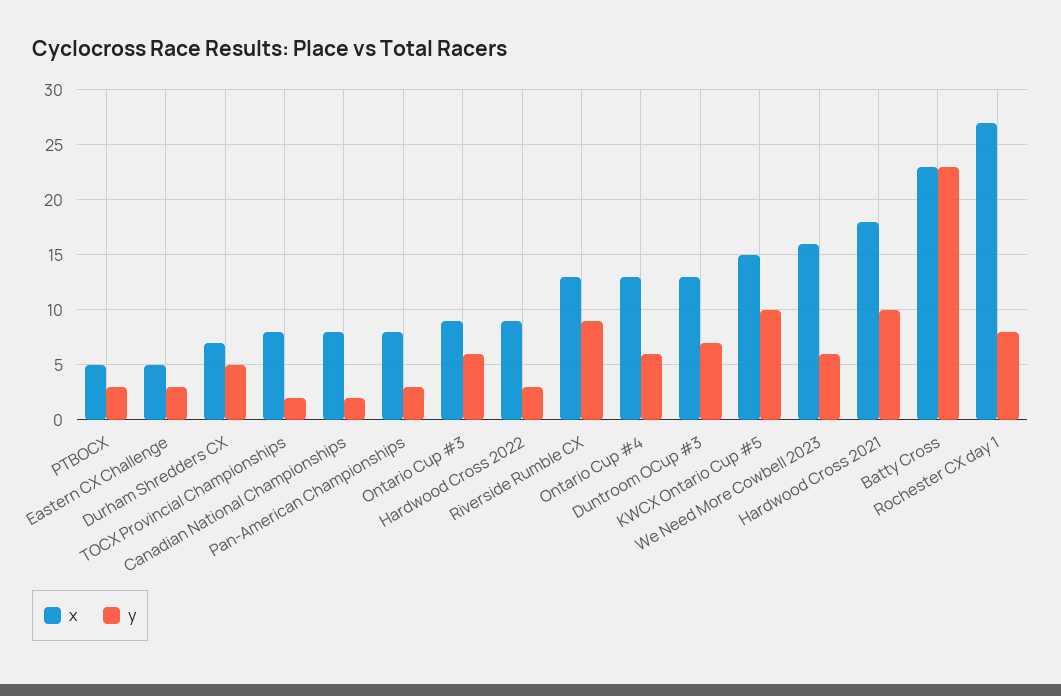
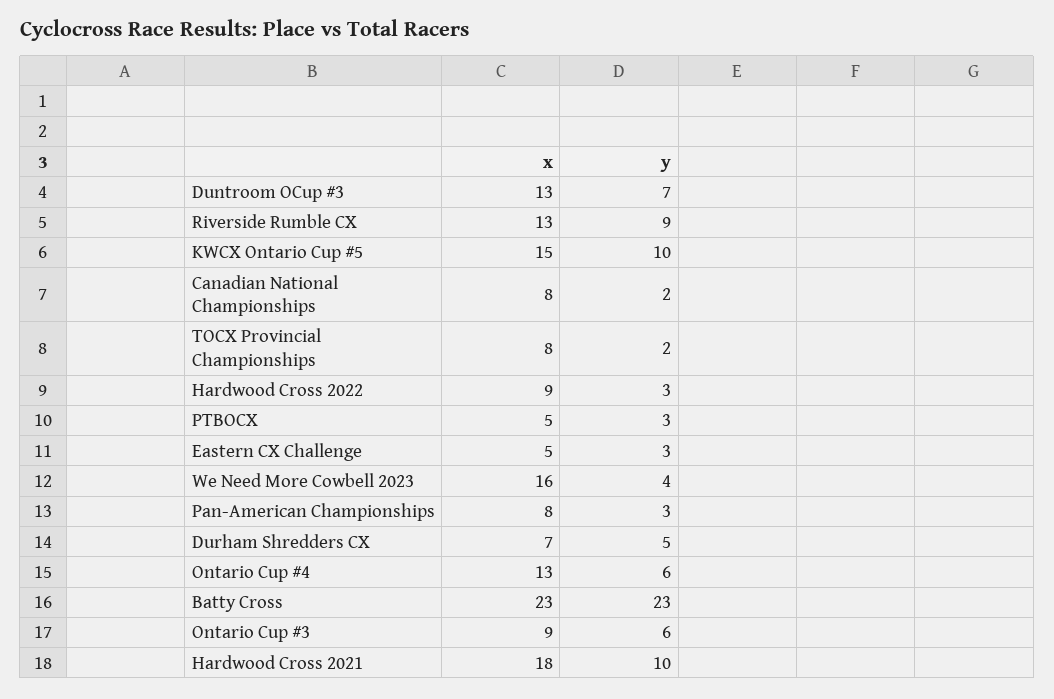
y, We Need More Cowbell 2023: 6 -> 4
x, Rochester CX day 1: 27 -> none
y, Rochester CX day 1: 8 -> none

